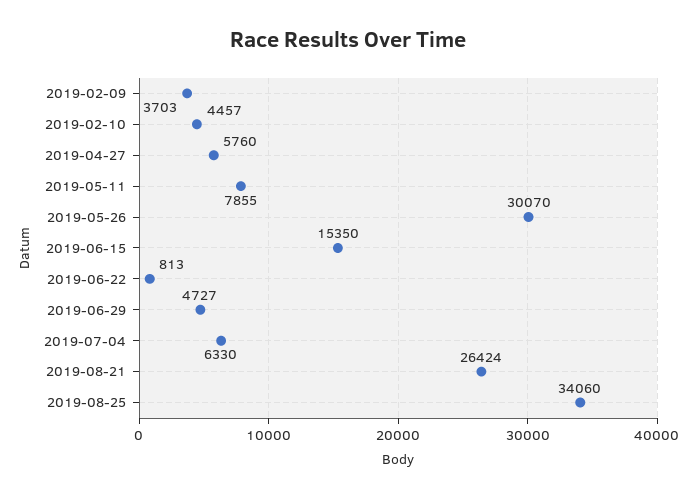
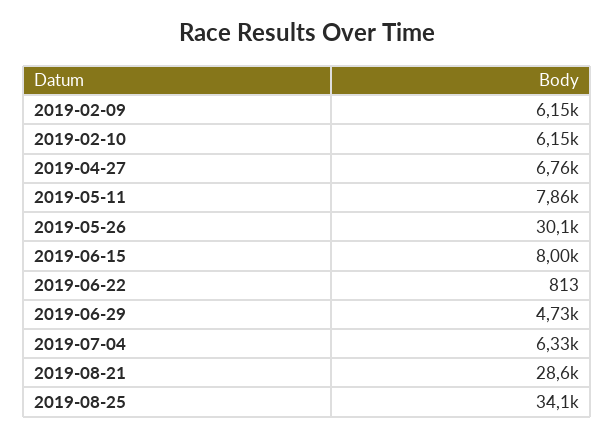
2019-02-09: 3703 -> 6150
2019-02-10: 4457 -> 6150
2019-04-27: 5760 -> 6760
2019-06-15: 15350 -> 8000
2019-08-21: 26424 -> 28600

